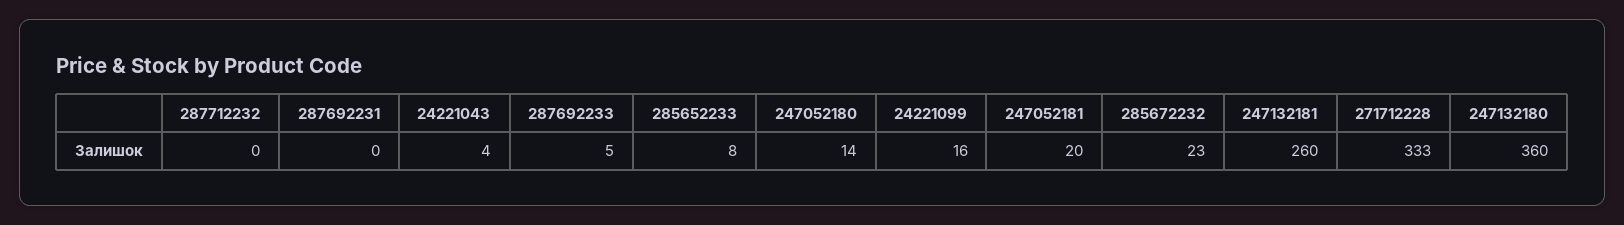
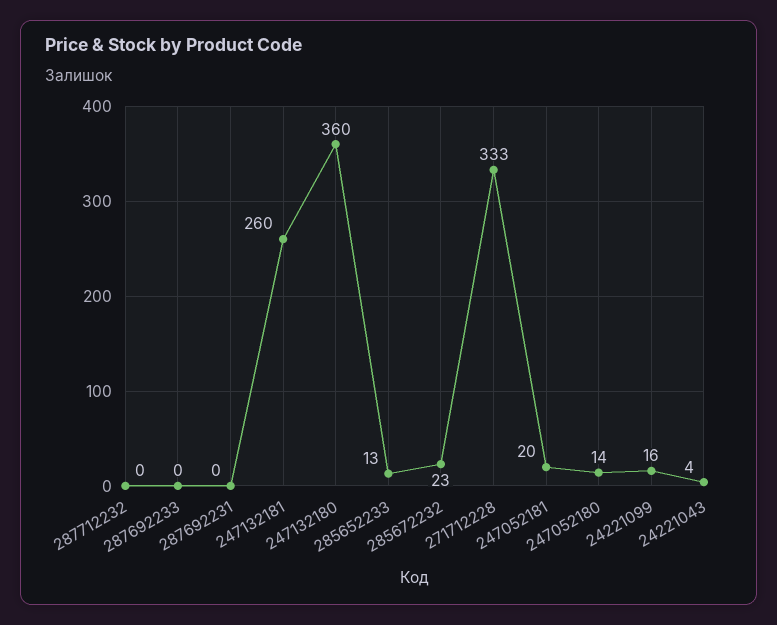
287692233: 5 -> 0
285652233: 8 -> 13

